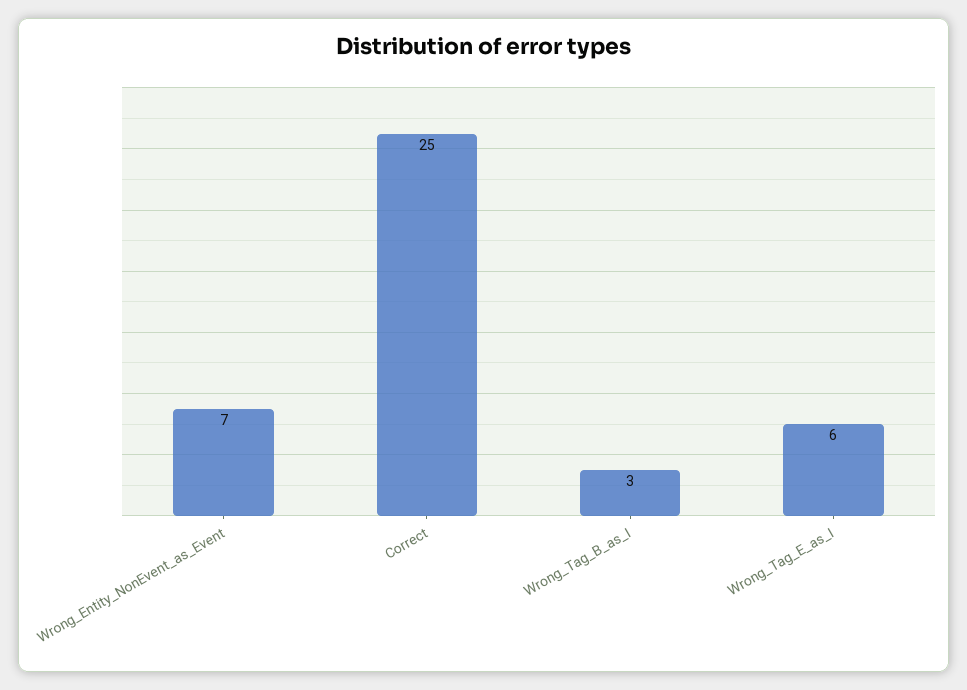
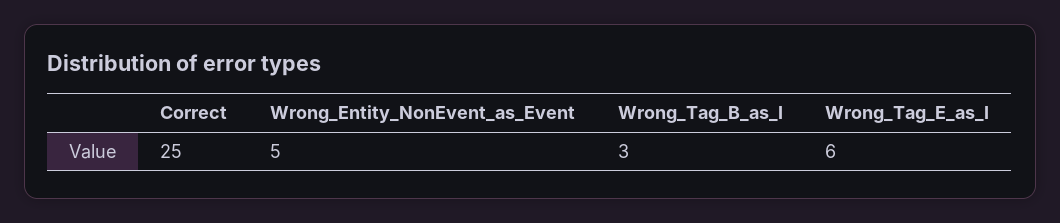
Wrong_Entity_NonEvent_as_Event: 7 -> 5

